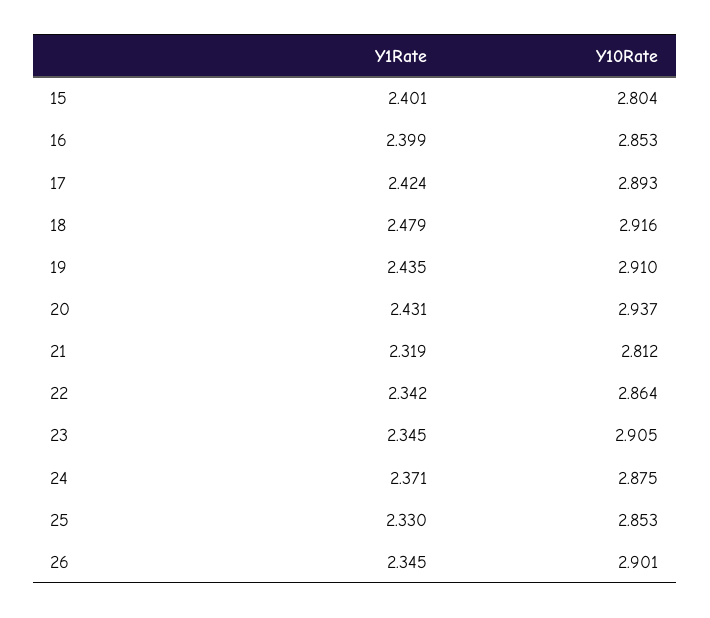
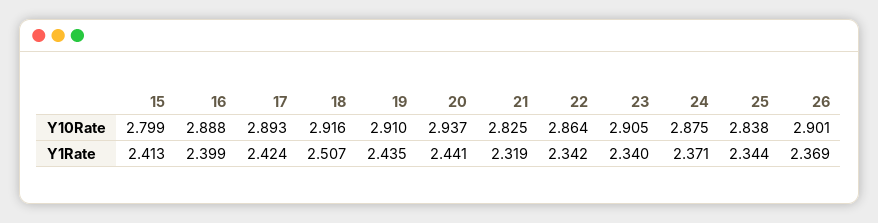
Y1Rate, 15: 2.401 -> 2.413
Y10Rate, 15: 2.804 -> 2.799
Y10Rate, 16: 2.853 -> 2.888
Y1Rate, 18: 2.479 -> 2.507
Y1Rate, 20: 2.431 -> 2.441
Y10Rate, 21: 2.812 -> 2.825
Y1Rate, 23: 2.345 -> 2.34
Y1Rate, 25: 2.33 -> 2.344
Y10Rate, 25: 2.853 -> 2.838
Y1Rate, 26: 2.345 -> 2.369

